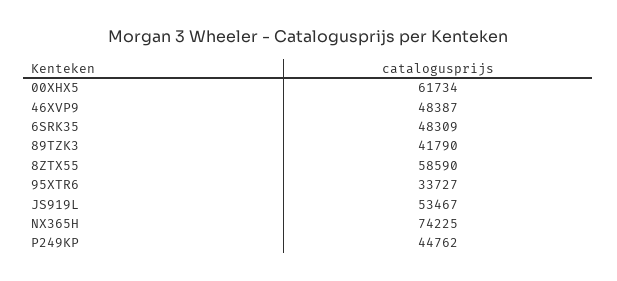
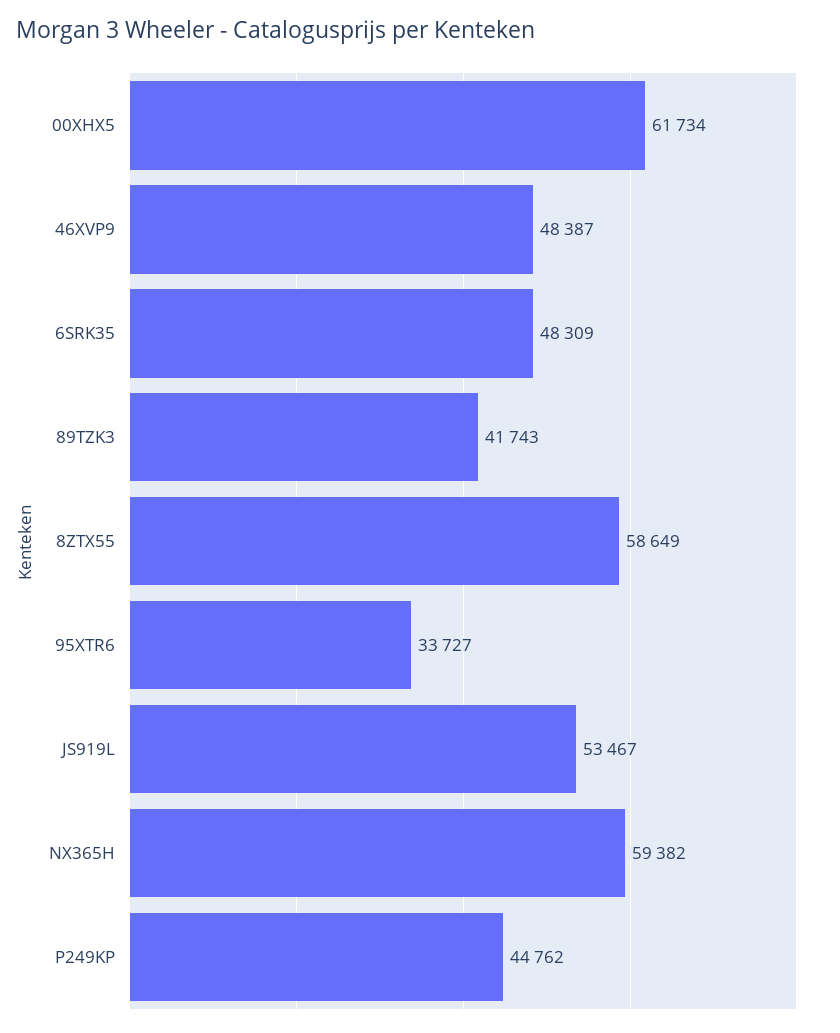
89TZK3: 41790 -> 41743
8ZTX55: 58590 -> 58649
NX365H: 74225 -> 59382

